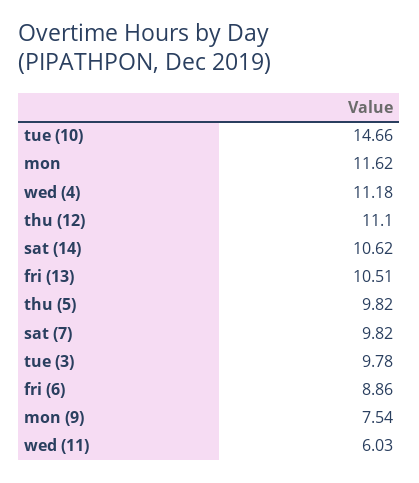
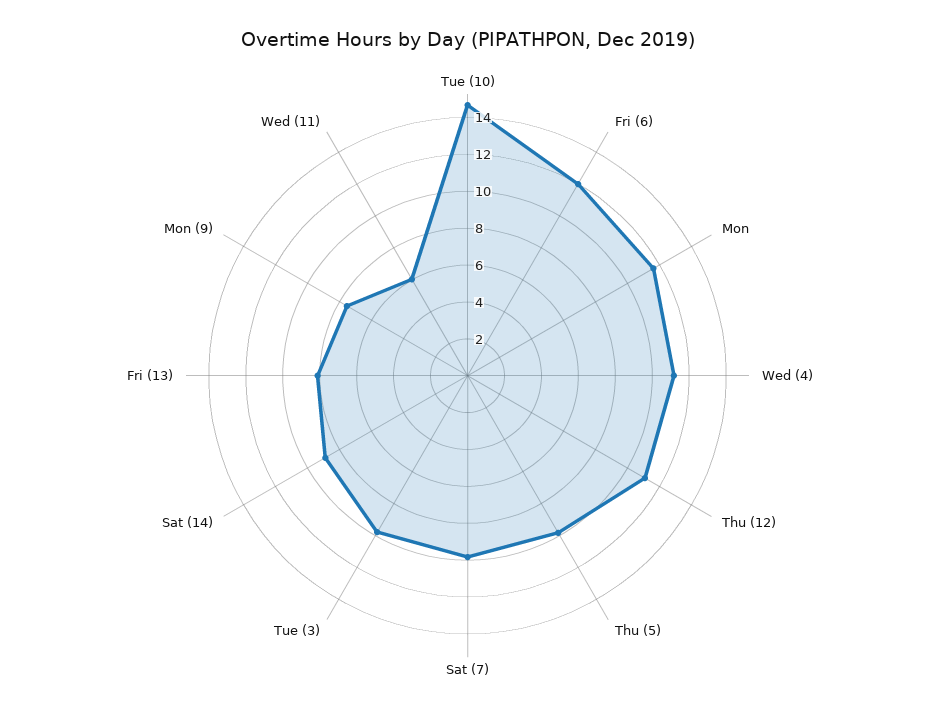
sat (14): 10.62 -> 9
fri (13): 10.51 -> 8
fri (6): 8.86 -> 12

